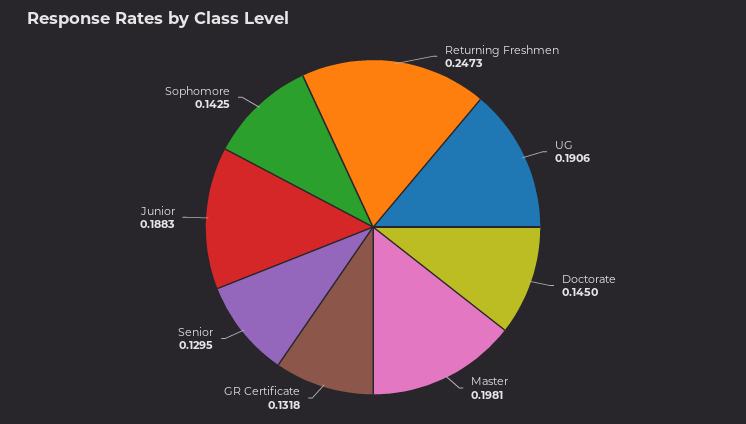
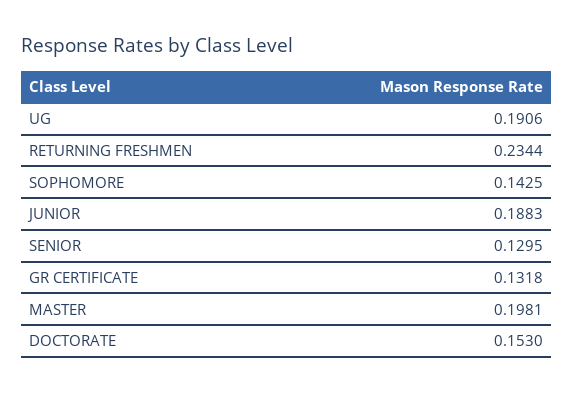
Returning Freshmen: 0.2473 -> 0.2344
Doctorate: 0.145 -> 0.153

